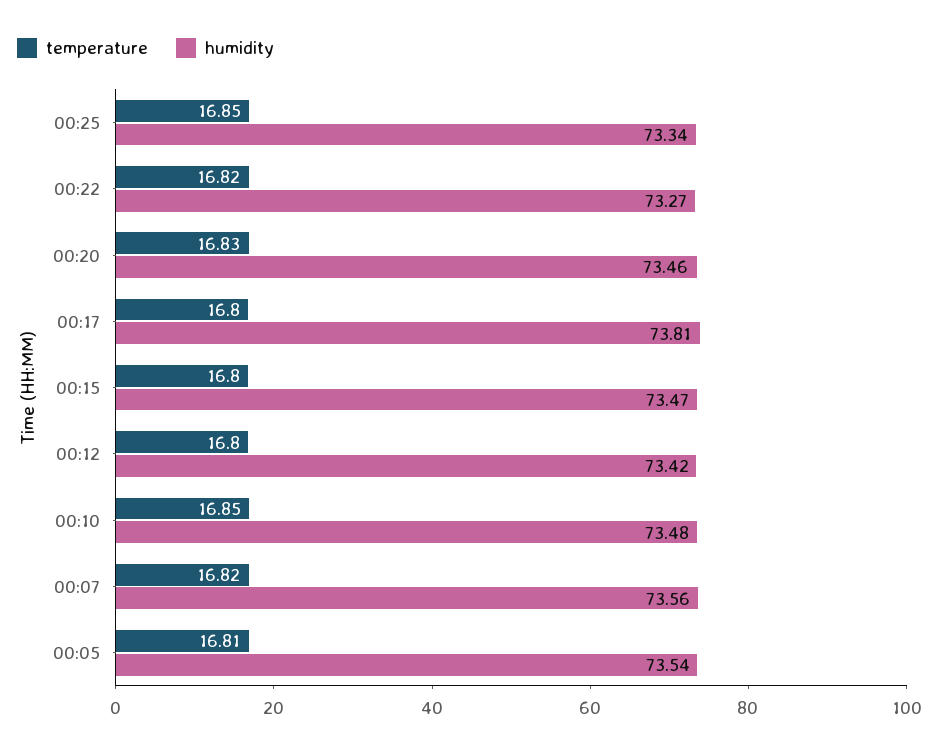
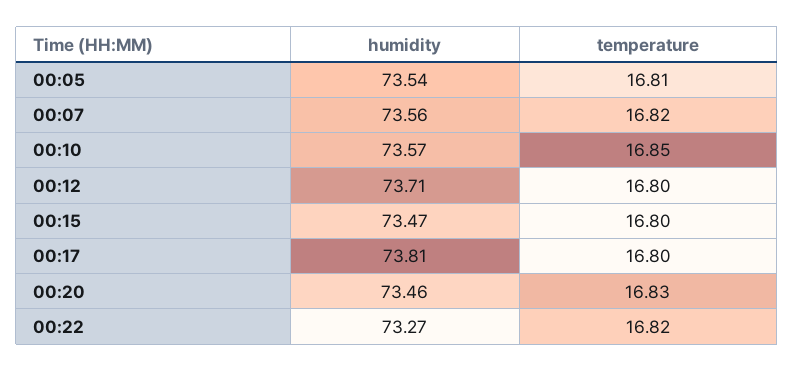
temperature, 00:25: 16.85 -> none
humidity, 00:25: 73.34 -> none
humidity, 00:12: 73.42 -> 73.71
humidity, 00:10: 73.48 -> 73.57

